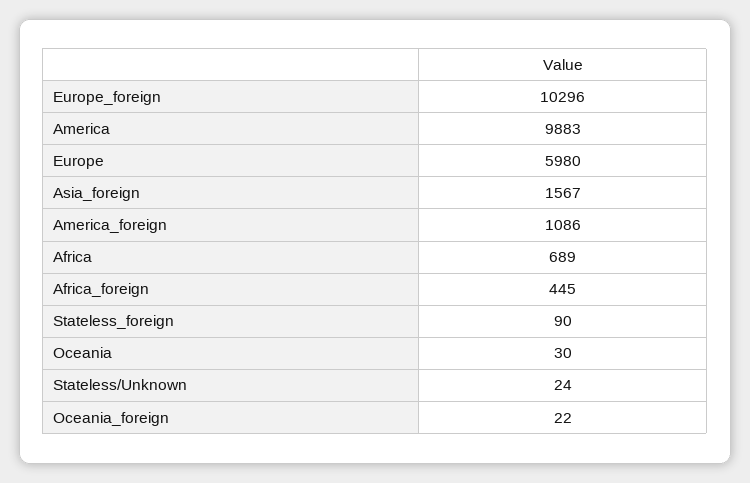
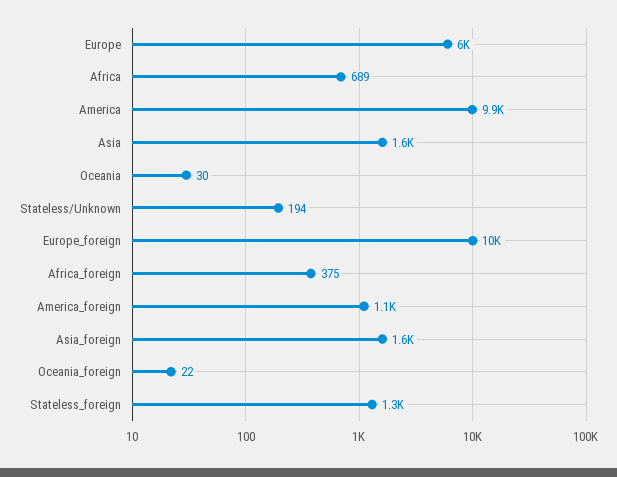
Africa_foreign: 445 -> 375
Stateless_foreign: 90 -> 1300
Stateless/Unknown: 24 -> 194
Asia: none -> 1600

